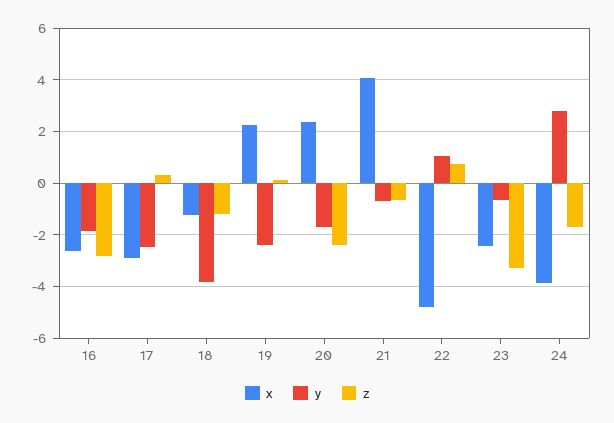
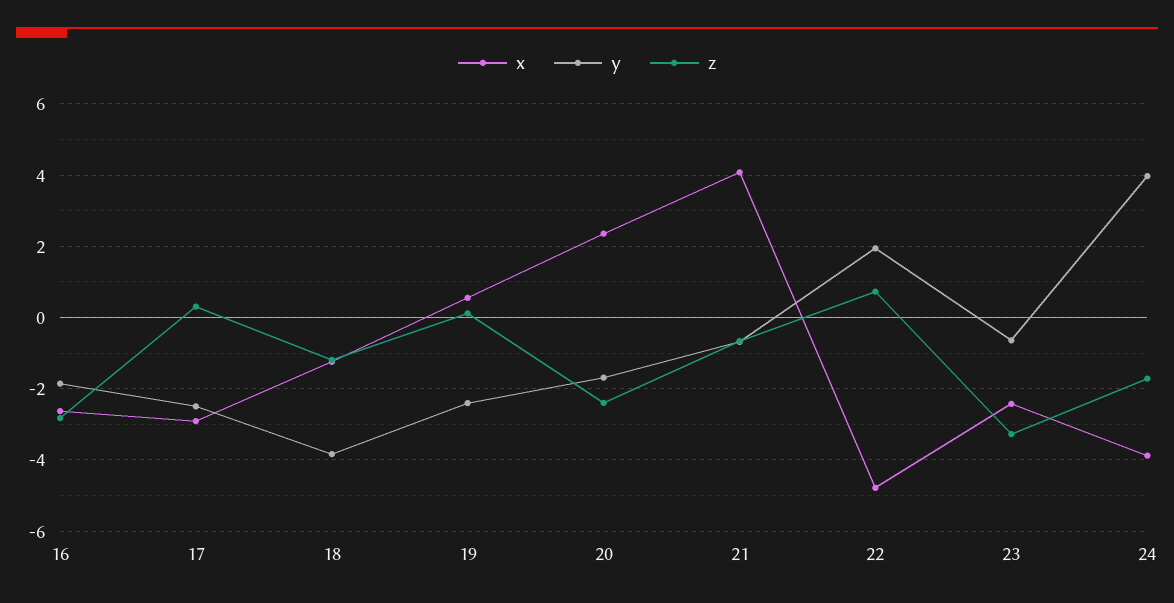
x, 19: 2.25 -> 0.6
y, 22: 1 -> 2
y, 24: 2.75 -> 4

